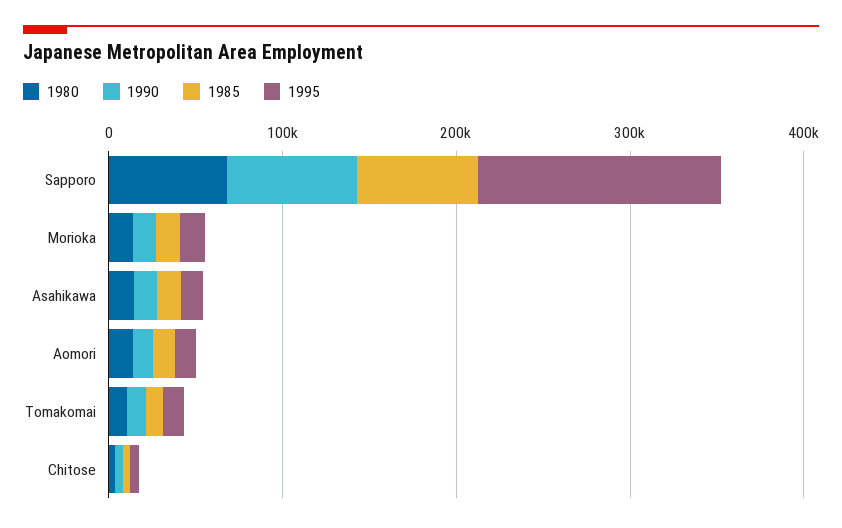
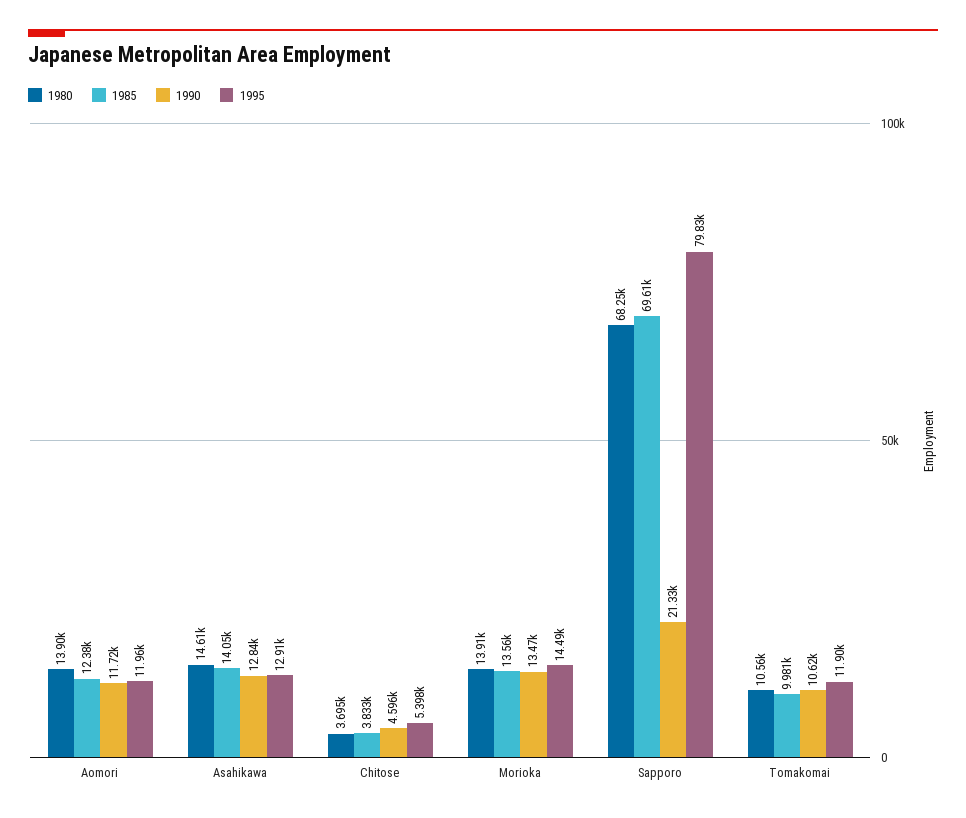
1990, Sapporo: 80000 -> 21330
1995, Sapporo: 140000 -> 79830

